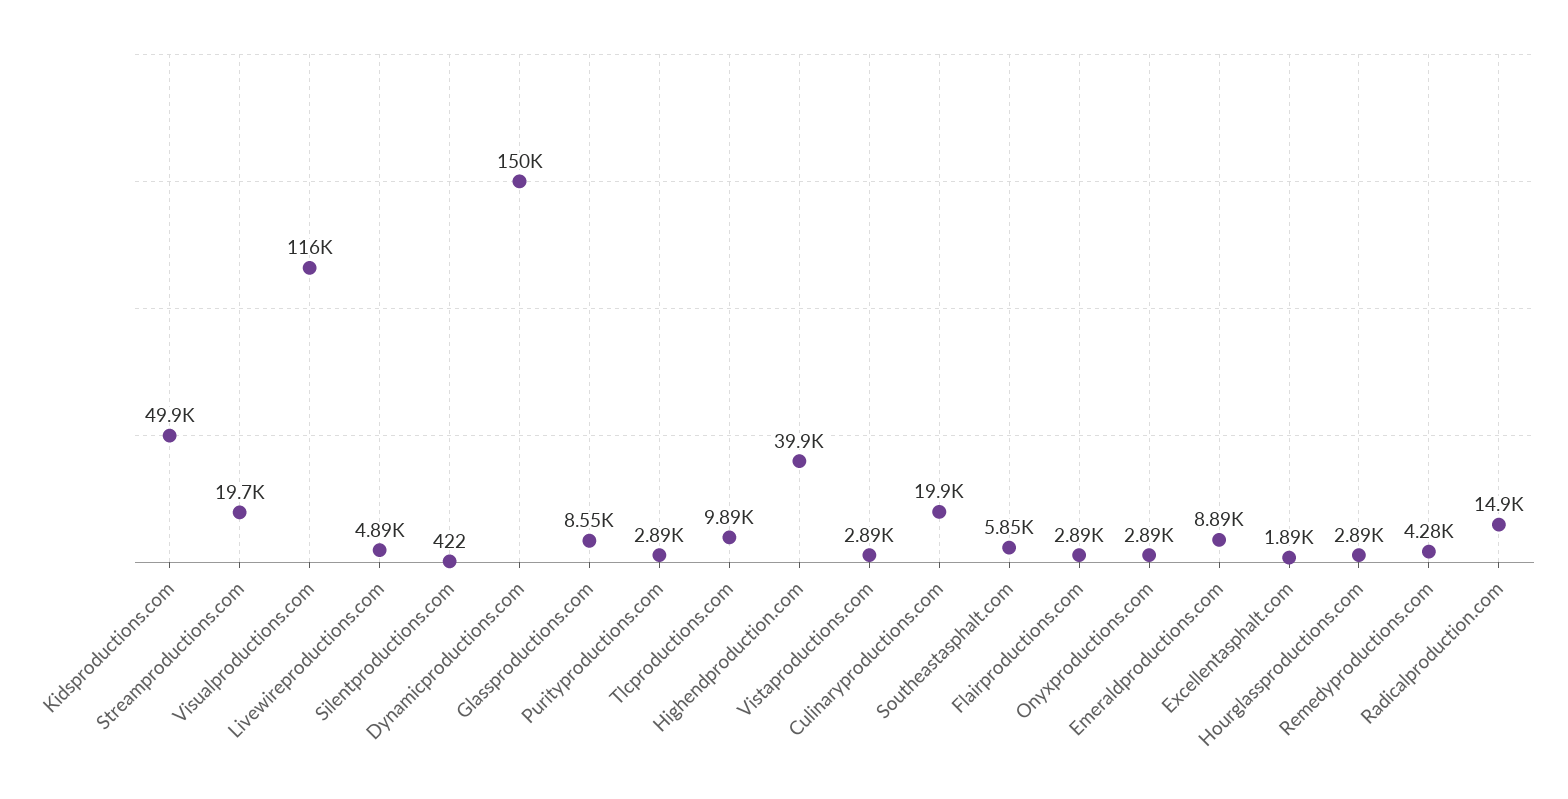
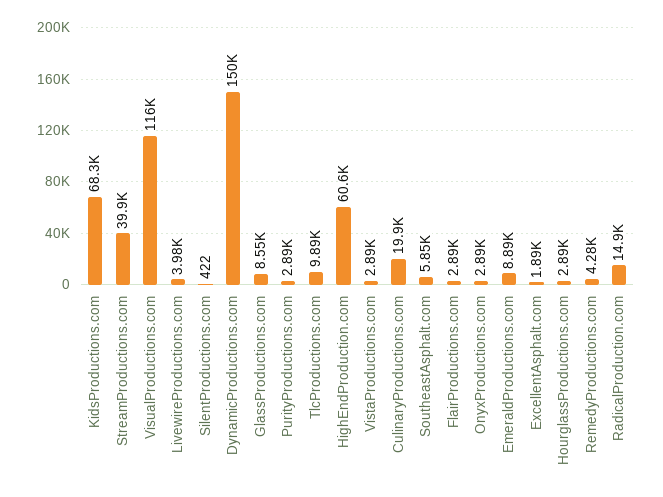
Kidsproductions.com: 49900 -> 68300
Streamproductions.com: 19700 -> 39900
Livewireproductions.com: 4890 -> 3980
Highendproduction.com: 39900 -> 60600

